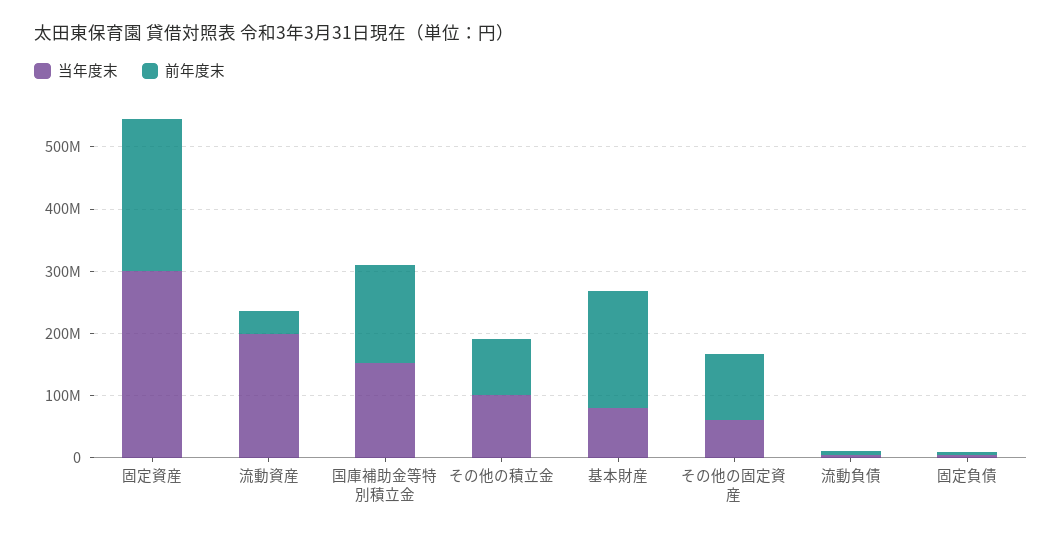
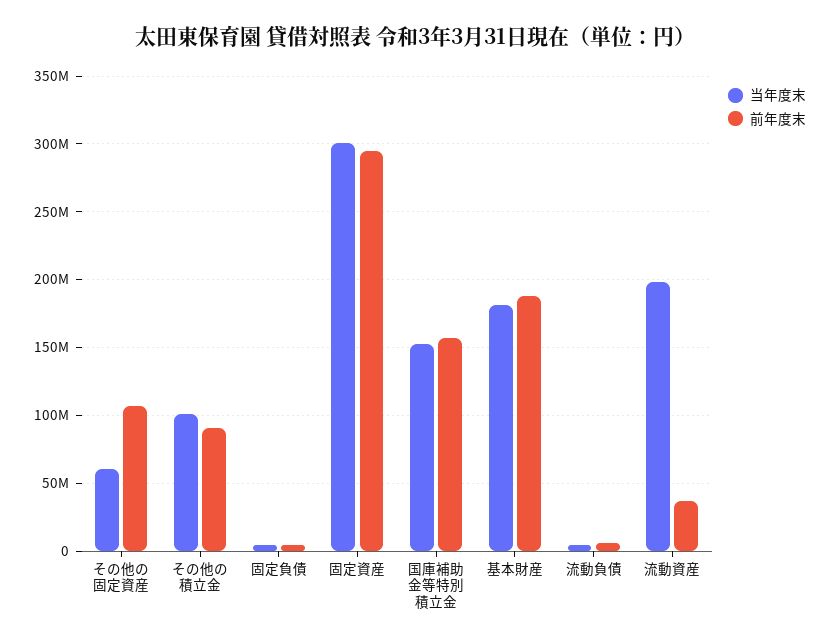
前年度末, 固定資産: 240000000 -> 295000000
当年度末, 基本財産: 80000000 -> 180000000

